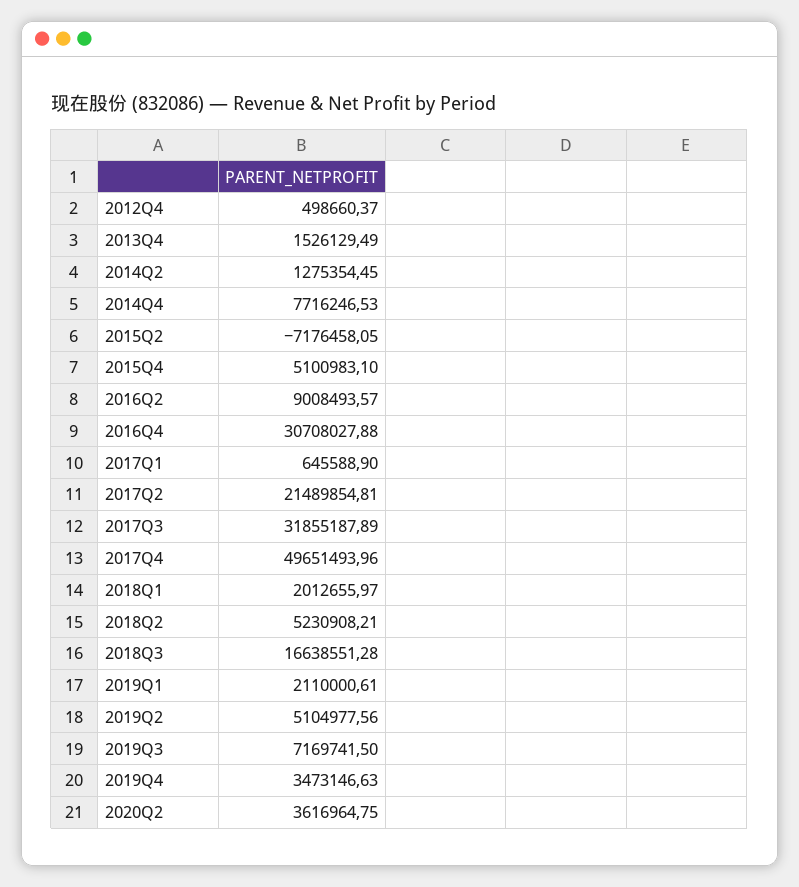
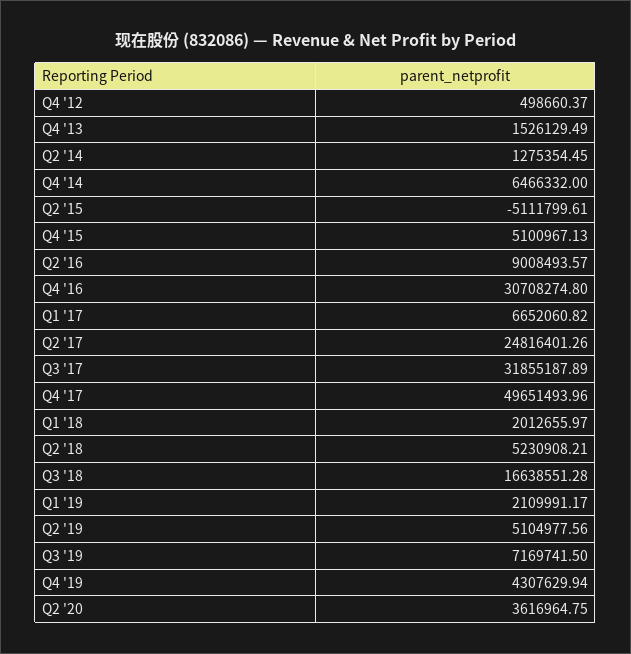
2014Q4: 7716246.53 -> 6466332
2015Q2: -7176458.05 -> -5111799.61
2015Q4: 5100983.1 -> 5100967.13
2016Q4: 30708027.88 -> 30708274.8
2017Q1: 645588.9 -> 6652060.82
2017Q2: 21489854.81 -> 24816401.26
2019Q1: 2110000.61 -> 2109991.17
2019Q4: 3473146.63 -> 4307629.94

